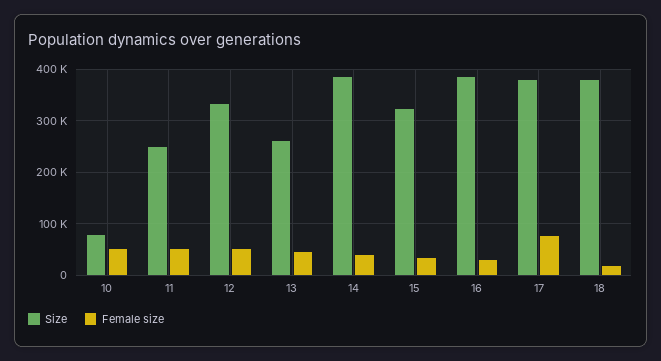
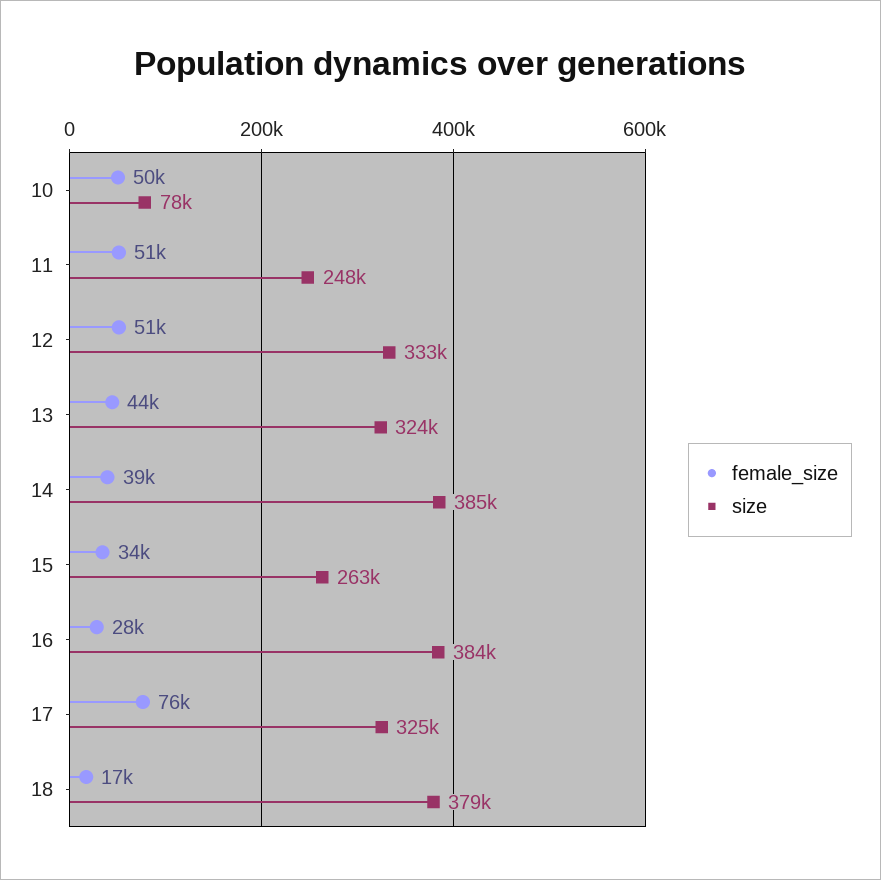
Size, 13: 260000 -> 324000
Size, 15: 320000 -> 263000
Size, 17: 380000 -> 325000

